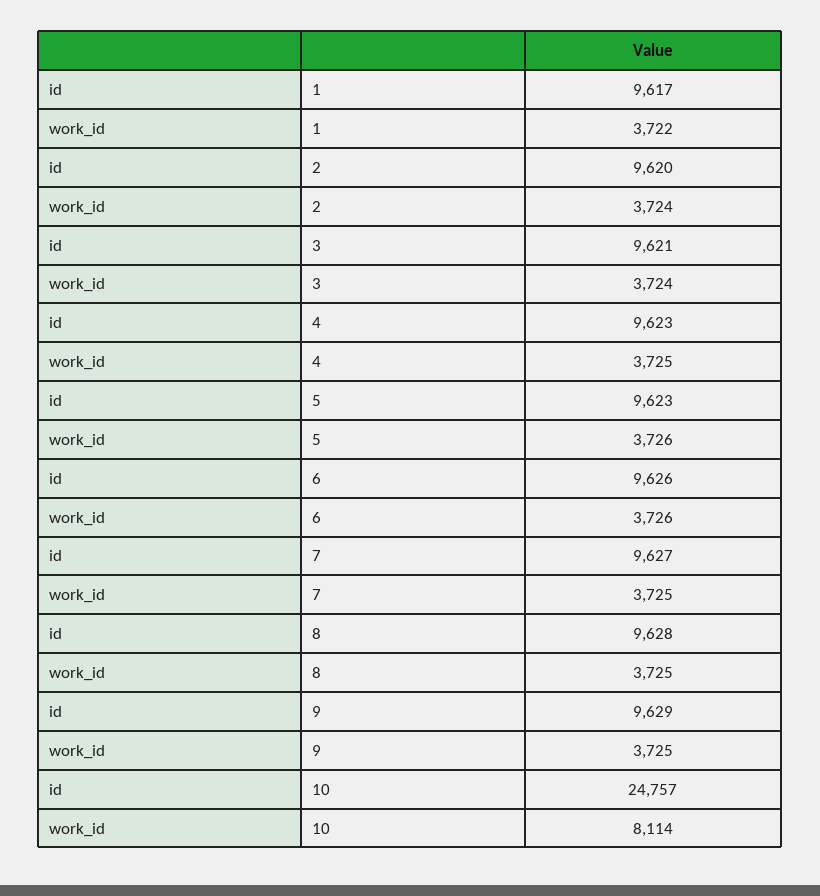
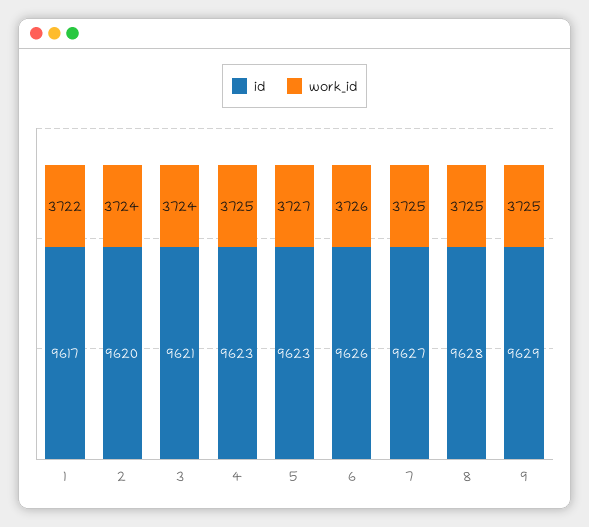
work_id, 5: 3726 -> 3727
id, 10: 24757 -> none
work_id, 10: 8114 -> none

